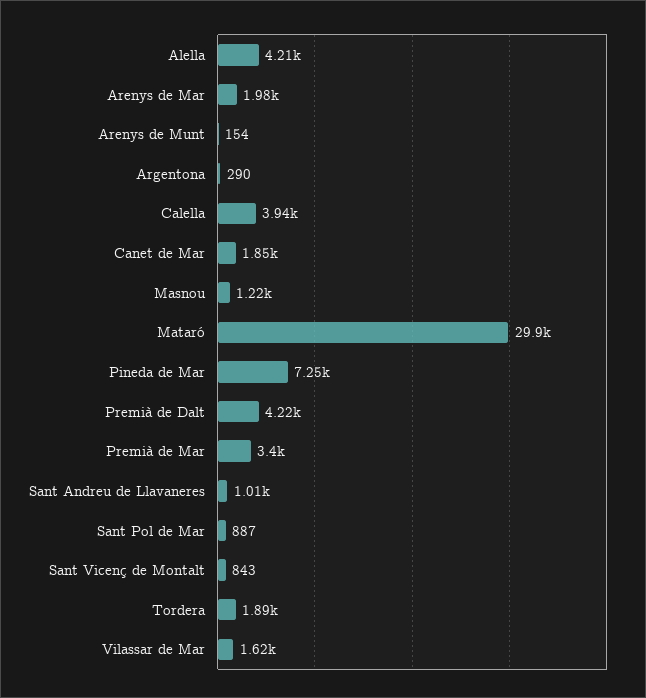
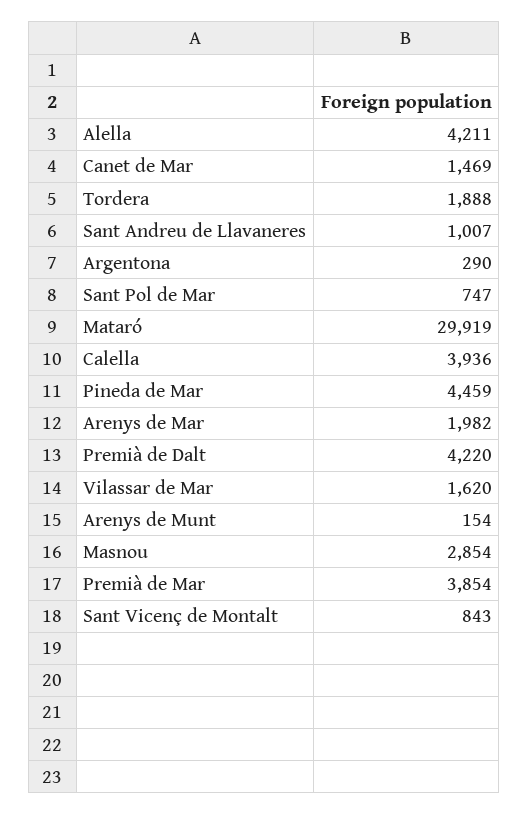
Canet de Mar: 1850 -> 1469
Masnou: 1220 -> 2854
Pineda de Mar: 7250 -> 4459
Premià de Mar: 3400 -> 3854
Sant Pol de Mar: 887 -> 747

